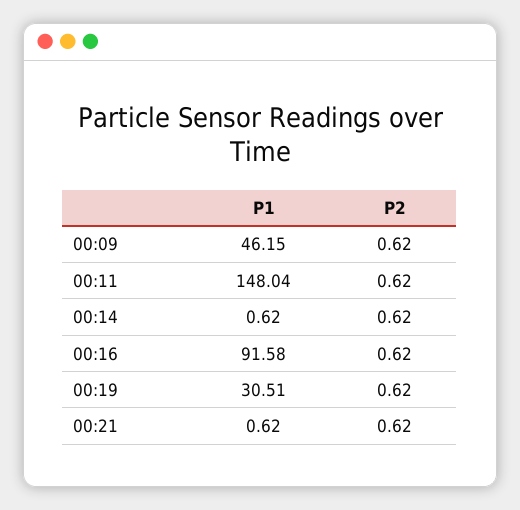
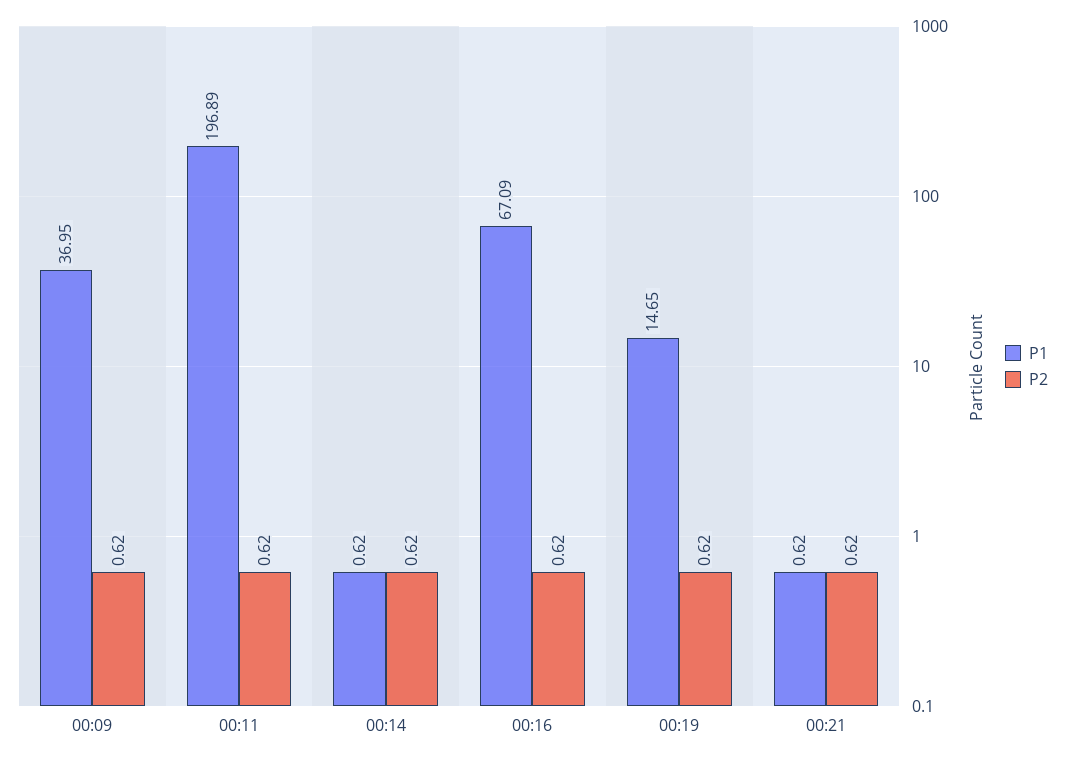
P1, 00:09: 46.15 -> 36.95
P1, 00:11: 148.04 -> 196.89
P1, 00:16: 91.58 -> 67.09
P1, 00:19: 30.51 -> 14.65

